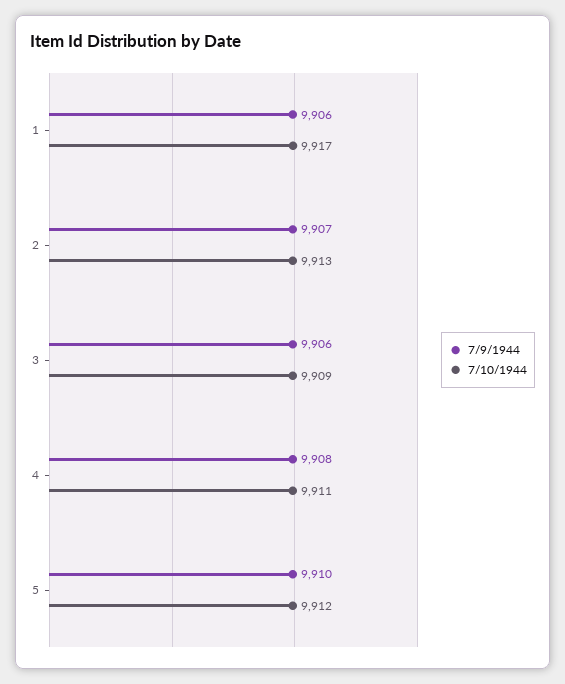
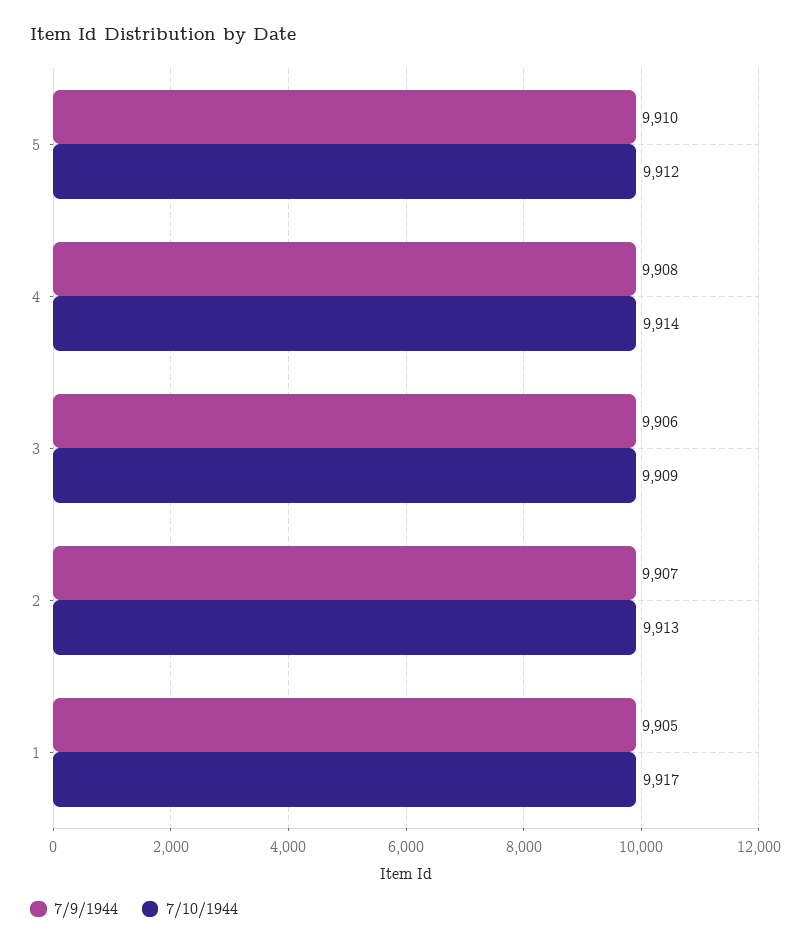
7/9/1944, 1: 9906 -> 9905
7/10/1944, 4: 9911 -> 9914

